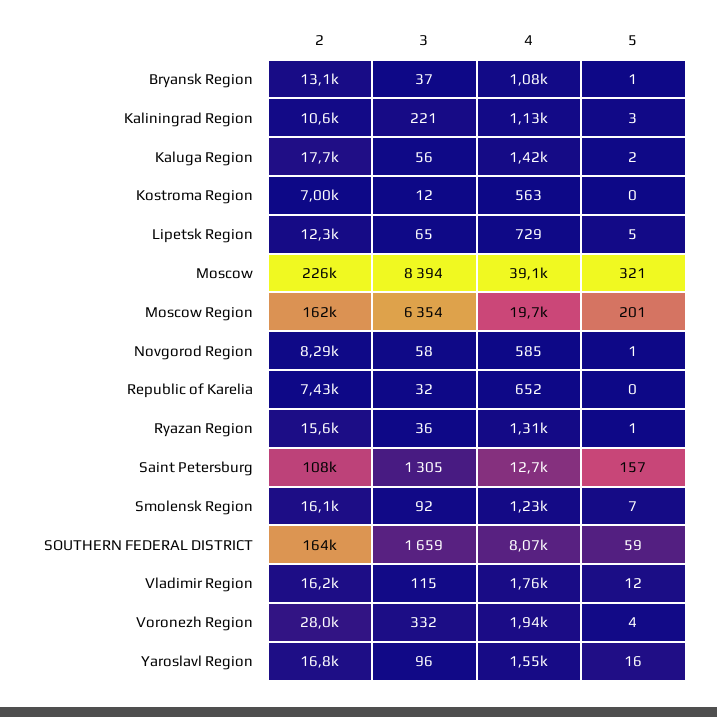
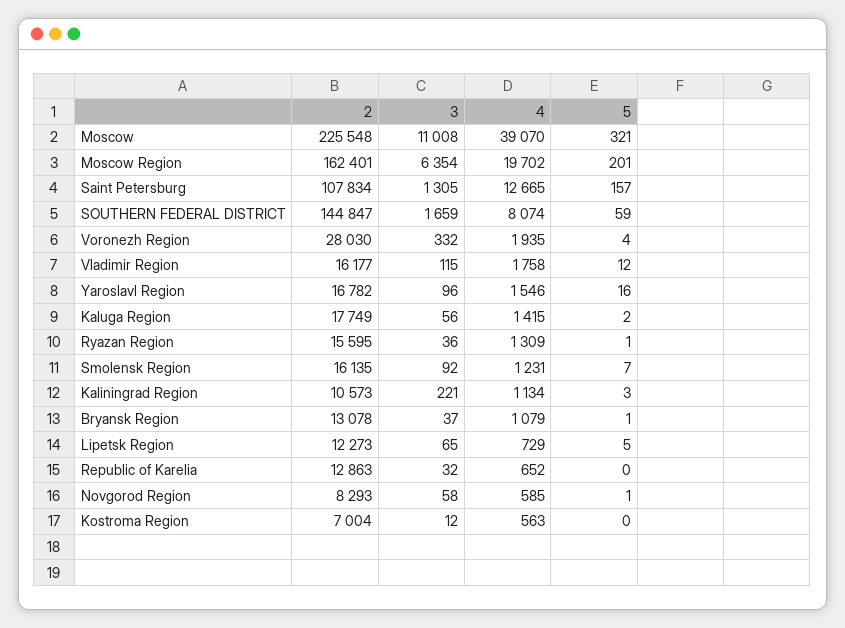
3, Moscow: 8394 -> 11008
2, Republic of Karelia: 7430 -> 12863
2, SOUTHERN FEDERAL DISTRICT: 164000 -> 144847

